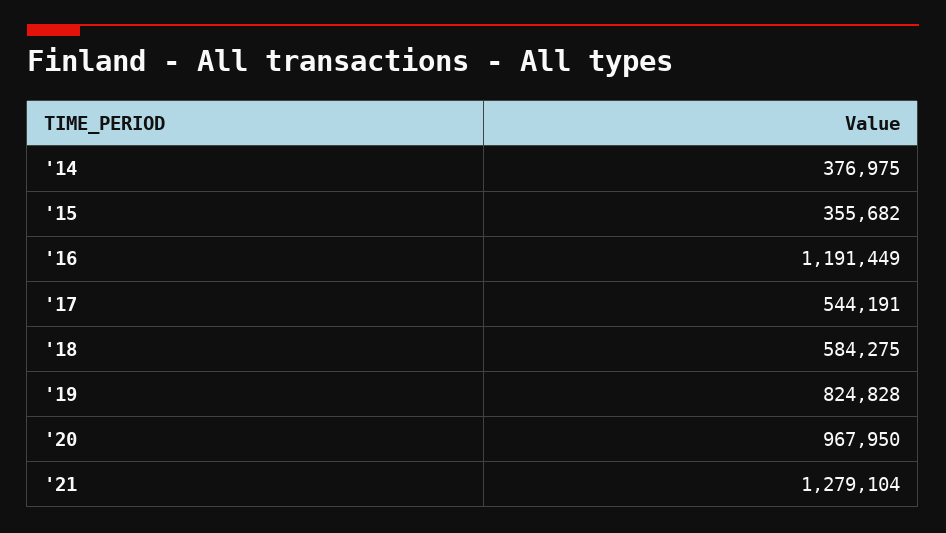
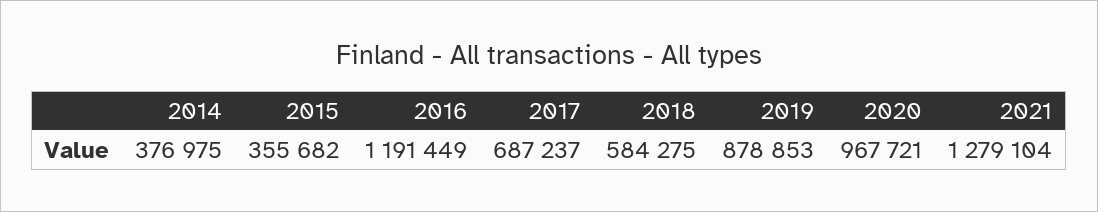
'17: 544191 -> 687237
'19: 824828 -> 878853
'20: 967950 -> 967721

